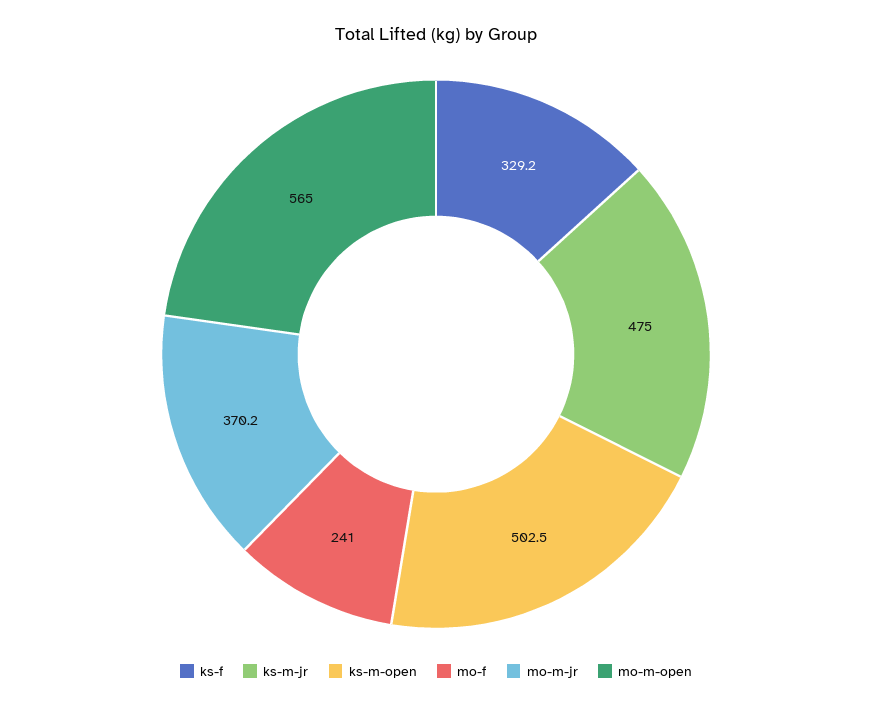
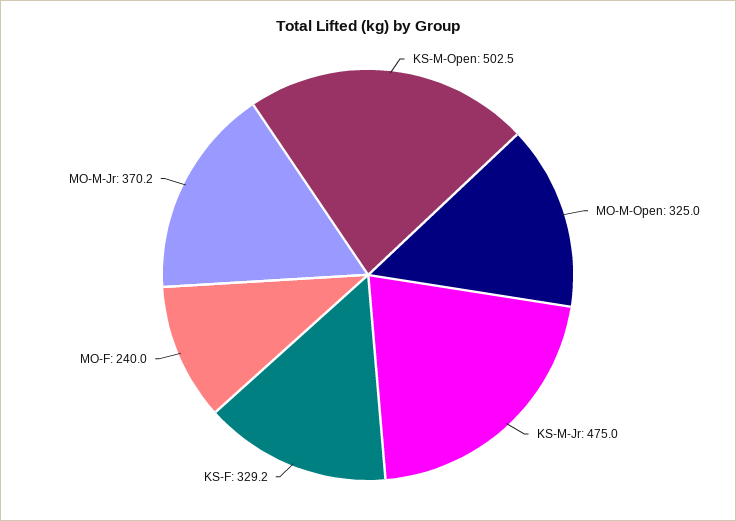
mo-f: 241 -> 240
mo-m-open: 565 -> 325

